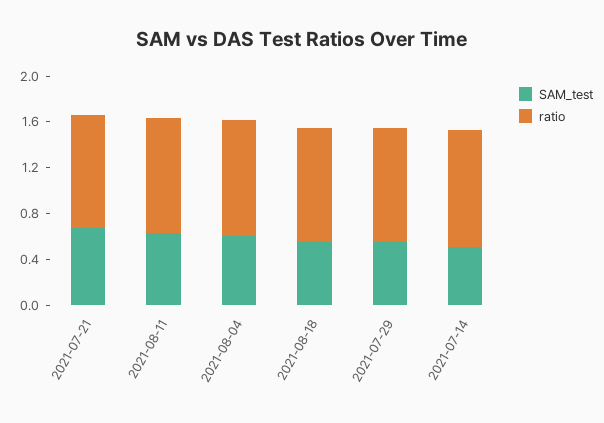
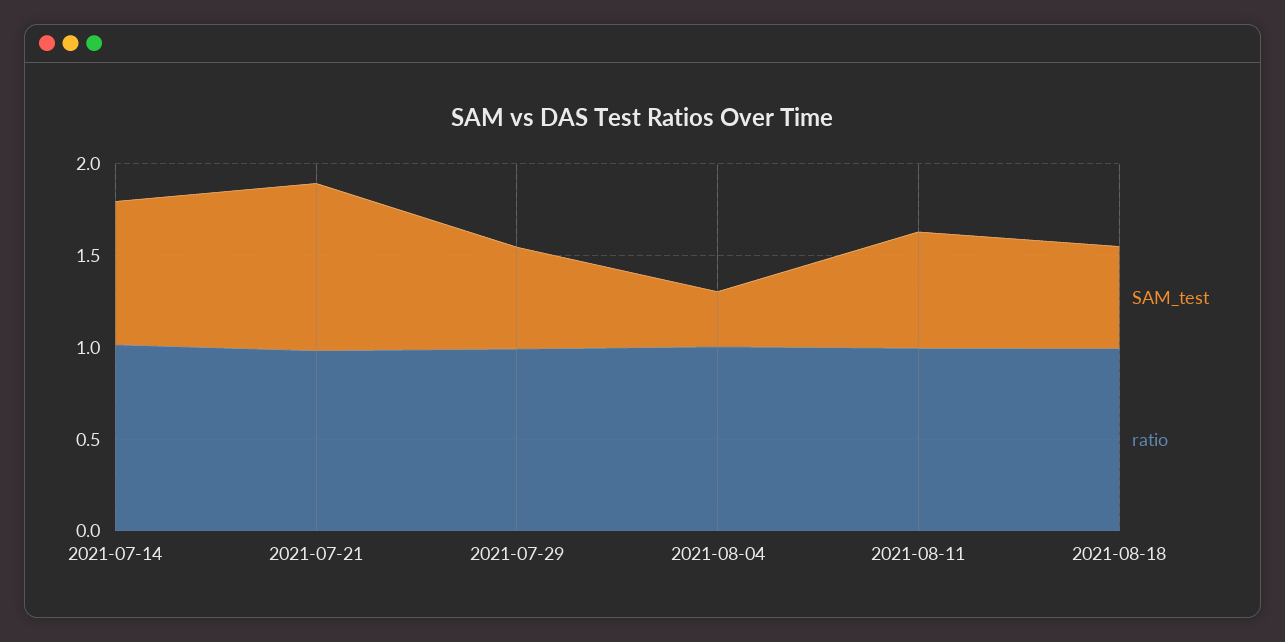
SAM_test, 2021-07-21: 0.7 -> 0.9
SAM_test, 2021-08-04: 0.6 -> 0.3
SAM_test, 2021-07-14: 0.5 -> 0.8

